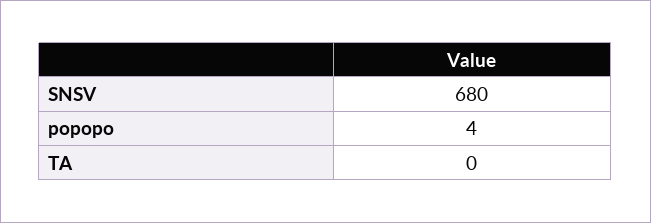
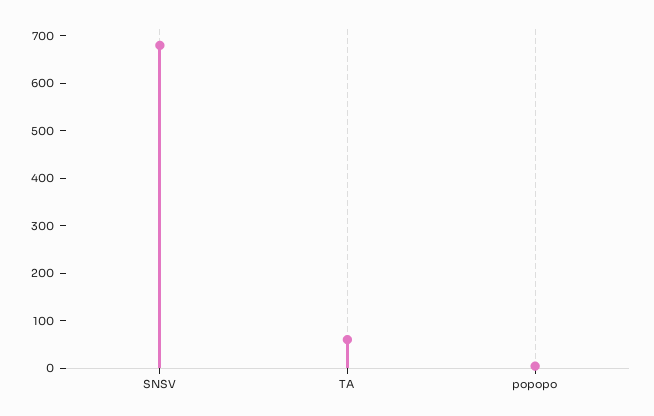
TA: 0 -> 60

